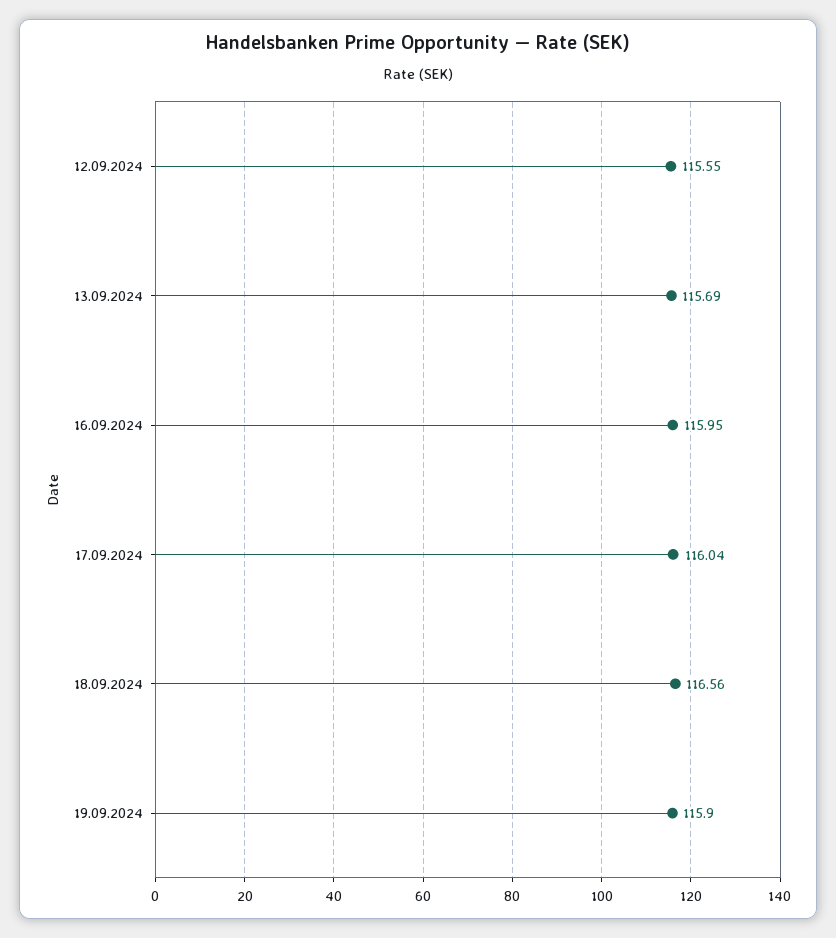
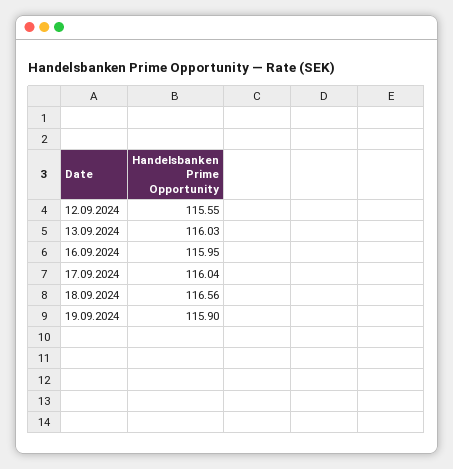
13.09.2024: 115.69 -> 116.03

